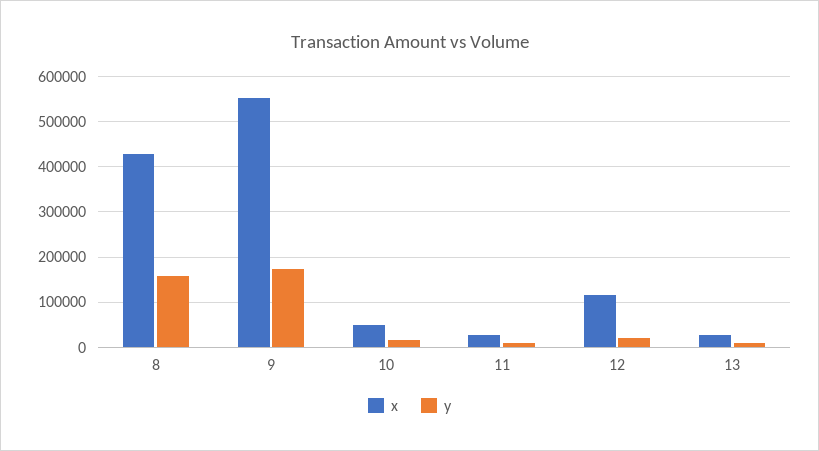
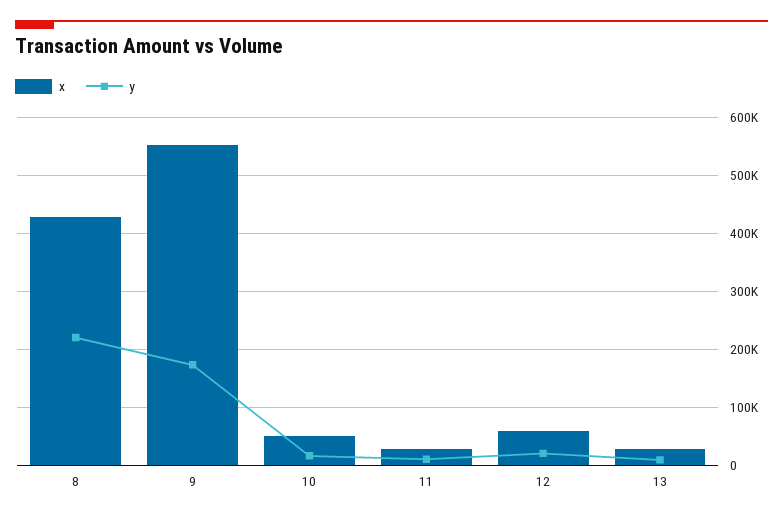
y, 8: 160000 -> 220000
x, 12: 120000 -> 60000

